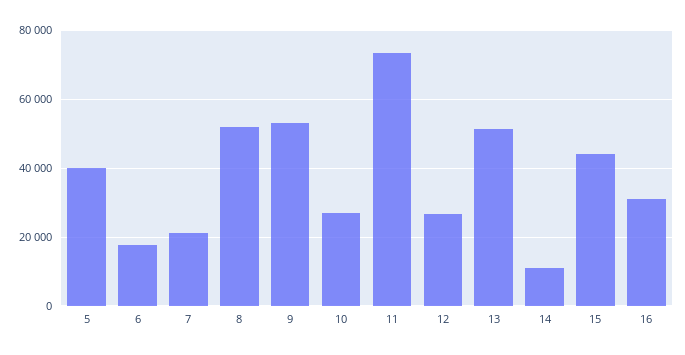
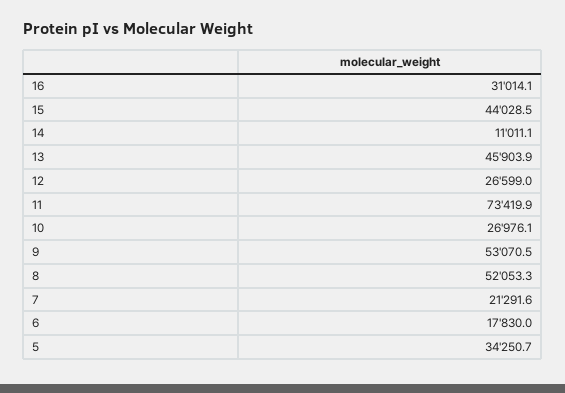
5: 40000 -> 34250.7
13: 52000 -> 45903.9

